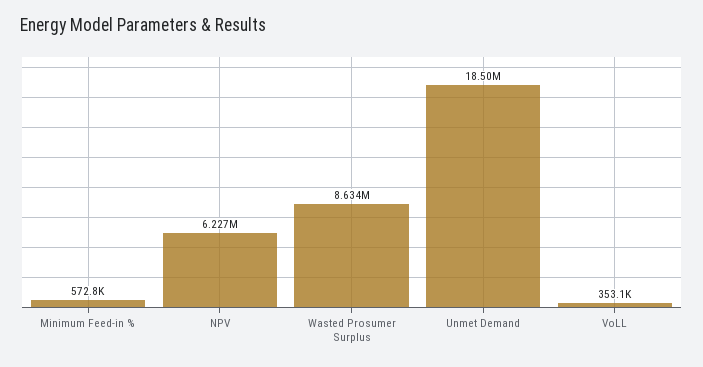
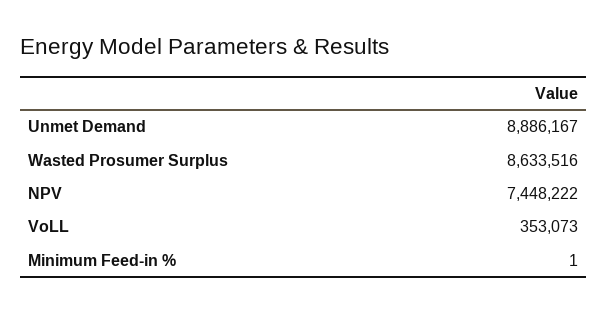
Minimum Feed-in %: 572800 -> 1
NPV: 6227000 -> 7448222
Unmet Demand: 18500000 -> 8886167

